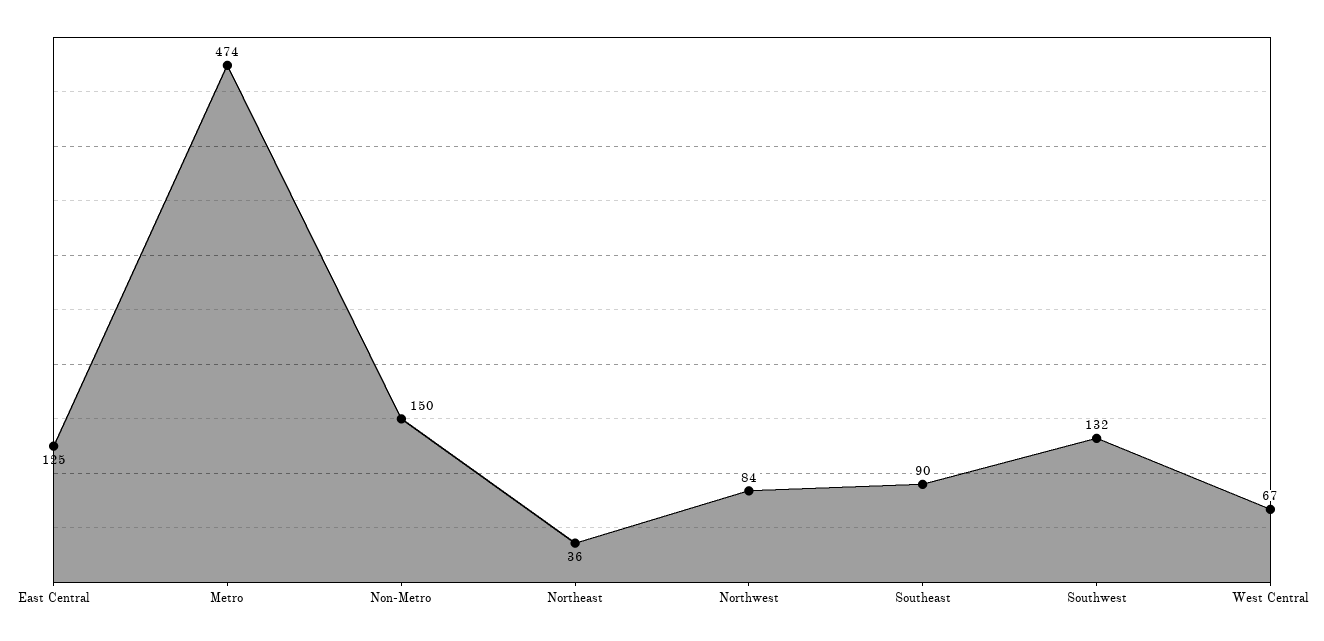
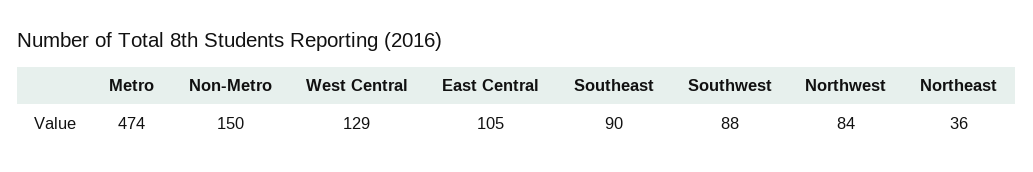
East Central: 125 -> 105
Southwest: 132 -> 88
West Central: 67 -> 129

